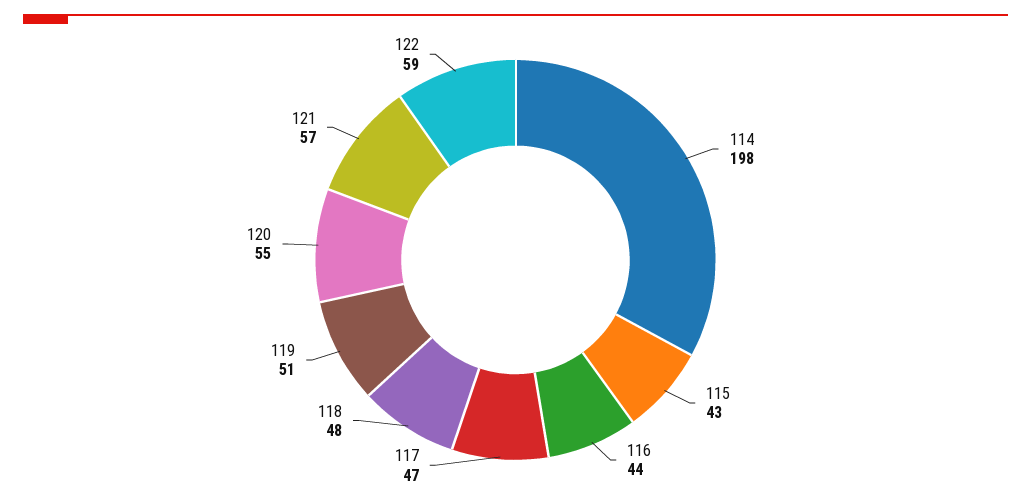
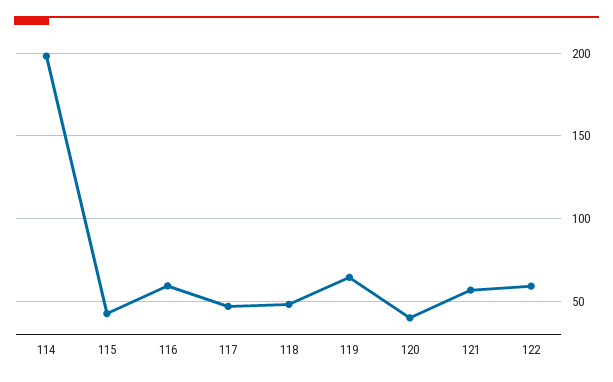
116: 44 -> 60
119: 51 -> 65
120: 55 -> 40

